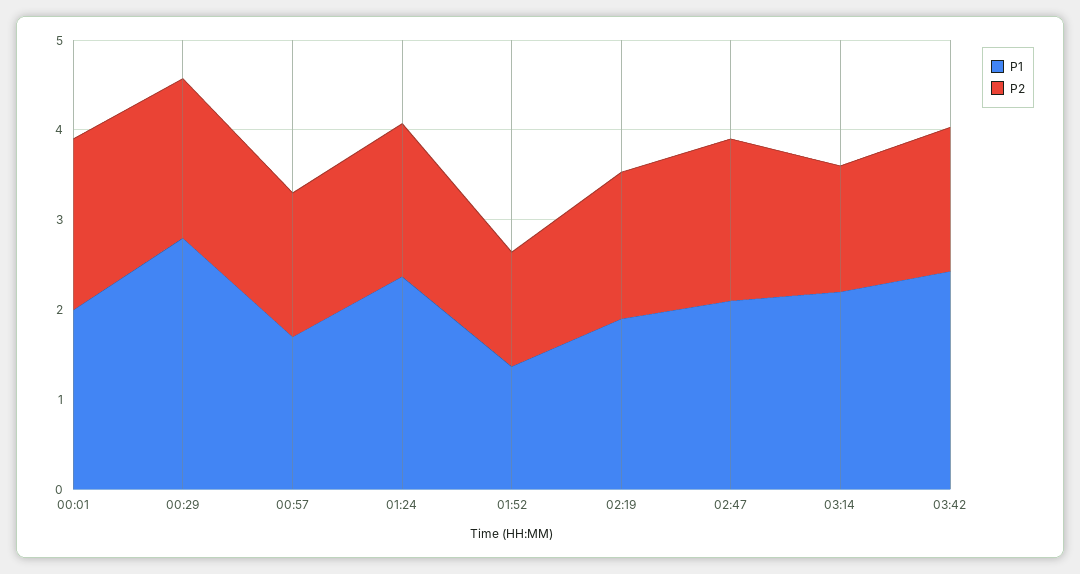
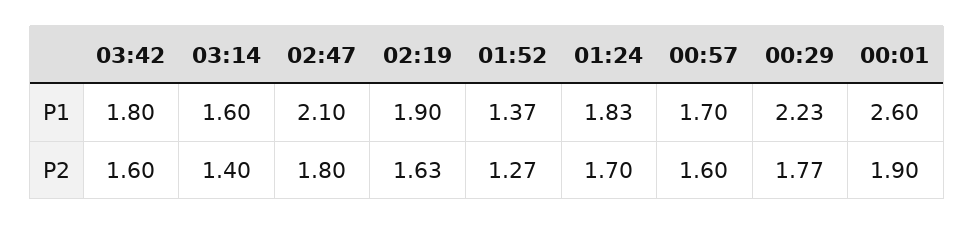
P1, 00:01: 2 -> 2.6
P1, 00:29: 2.8 -> 2.23
P1, 01:24: 2.4 -> 1.83
P1, 03:14: 2.2 -> 1.6
P1, 03:42: 2.4 -> 1.8

